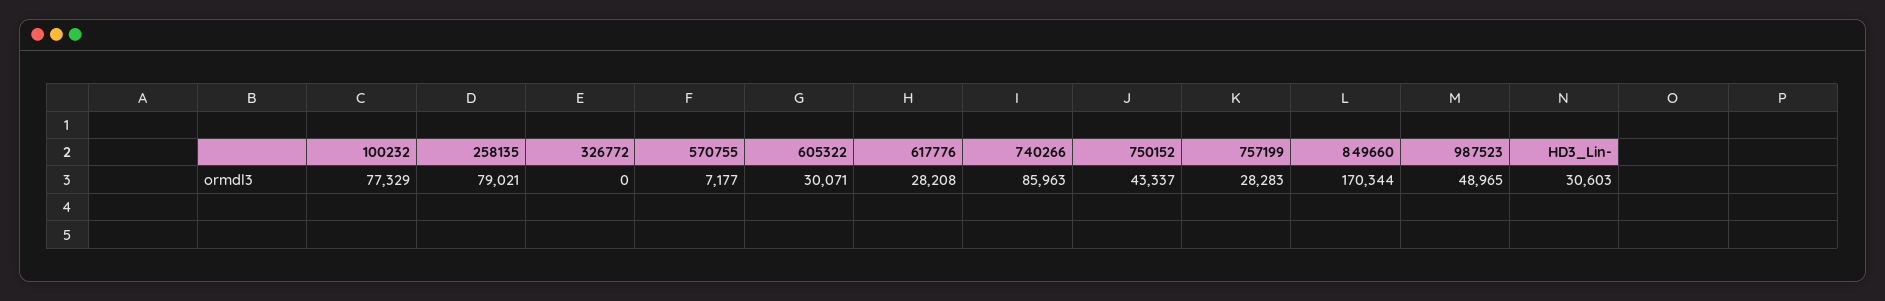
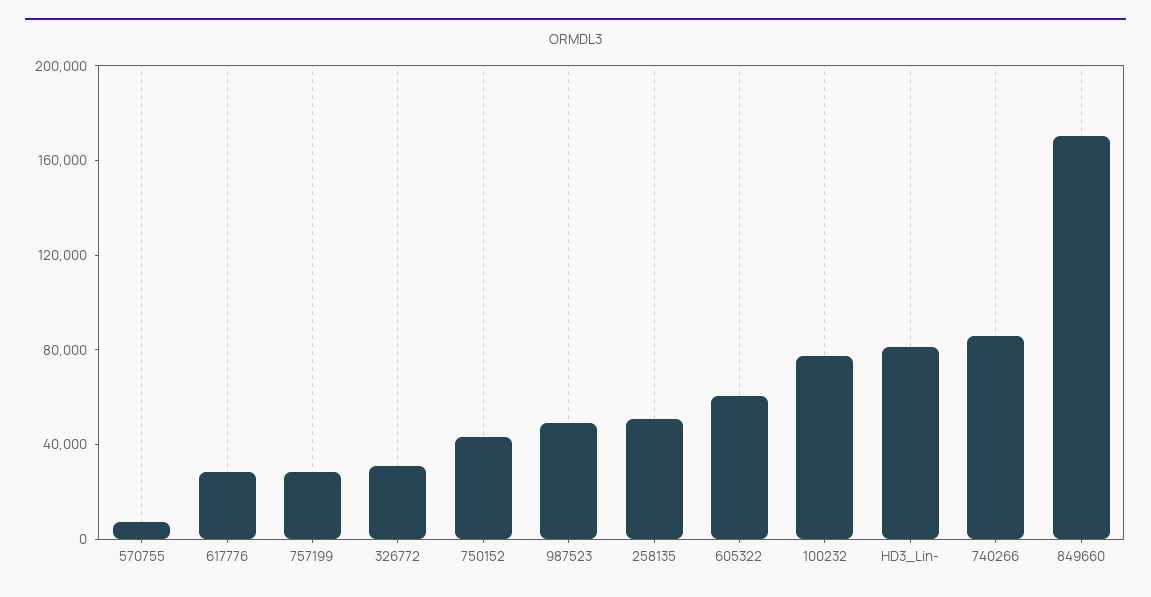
258135: 79021 -> 50000
326772: 0 -> 30000
605322: 30071 -> 60000
HD3_Lin-: 30603 -> 80000

